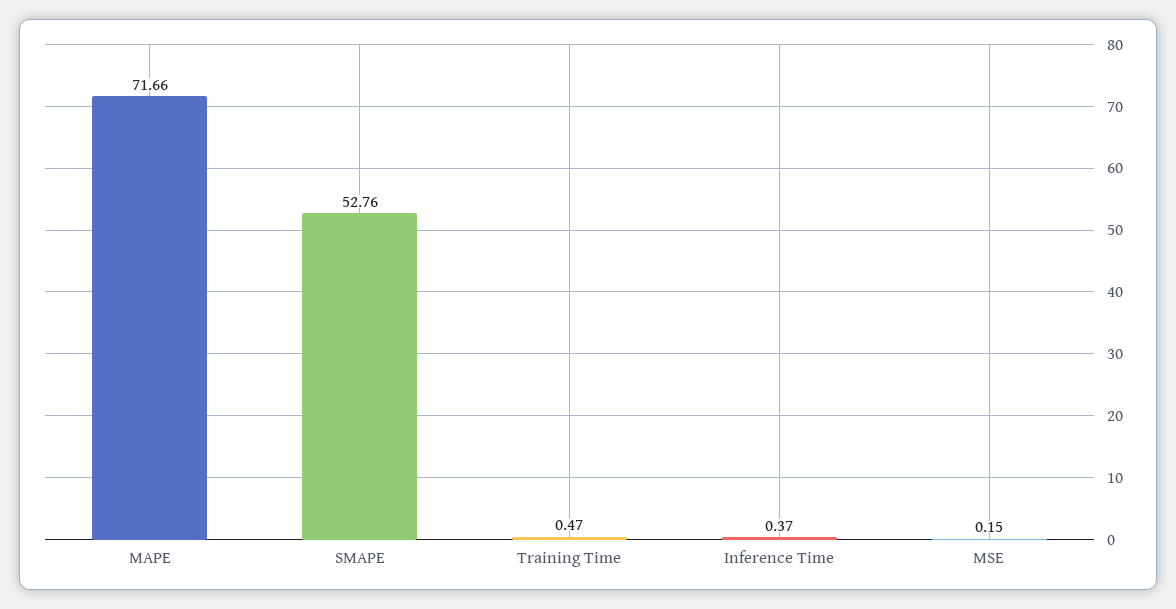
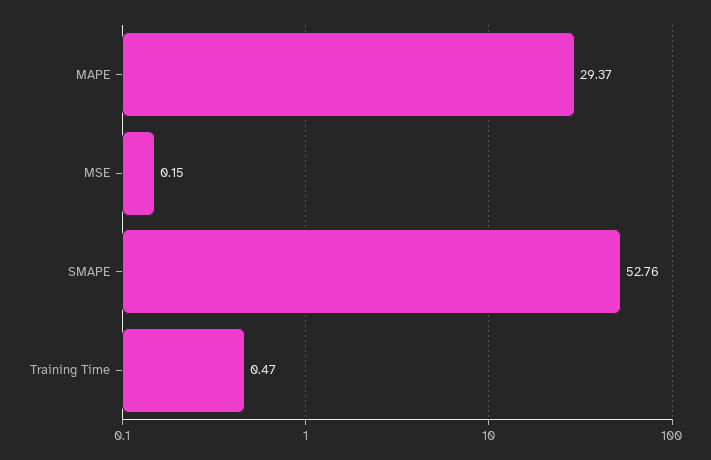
MAPE: 71.66 -> 29.37
Inference Time: 0.37 -> none

